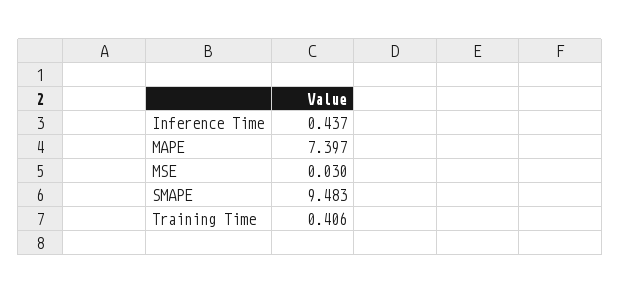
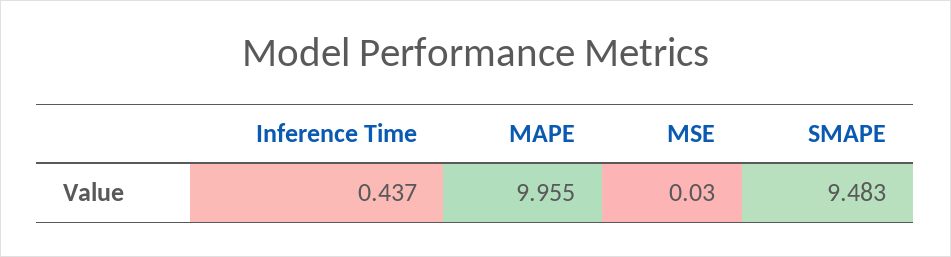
MAPE: 7.397 -> 9.955
Training Time: 0.406 -> none

